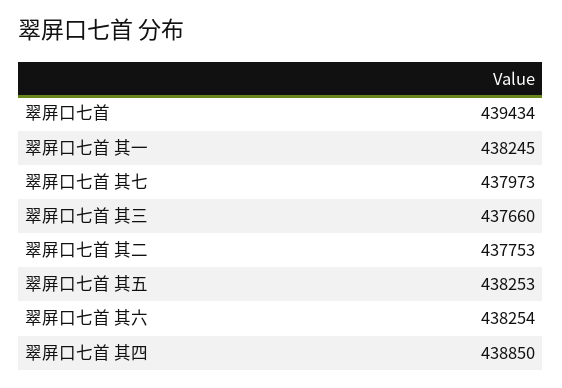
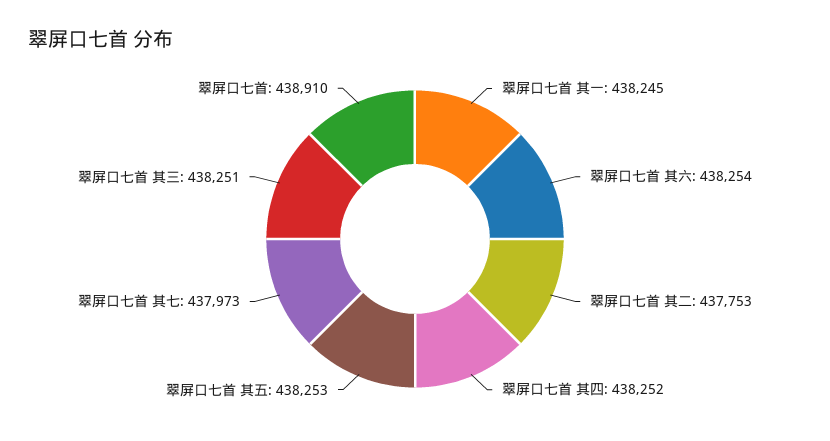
翠屏口七首: 439434 -> 438910
翠屏口七首 其三: 437660 -> 438251
翠屏口七首 其四: 438850 -> 438252

